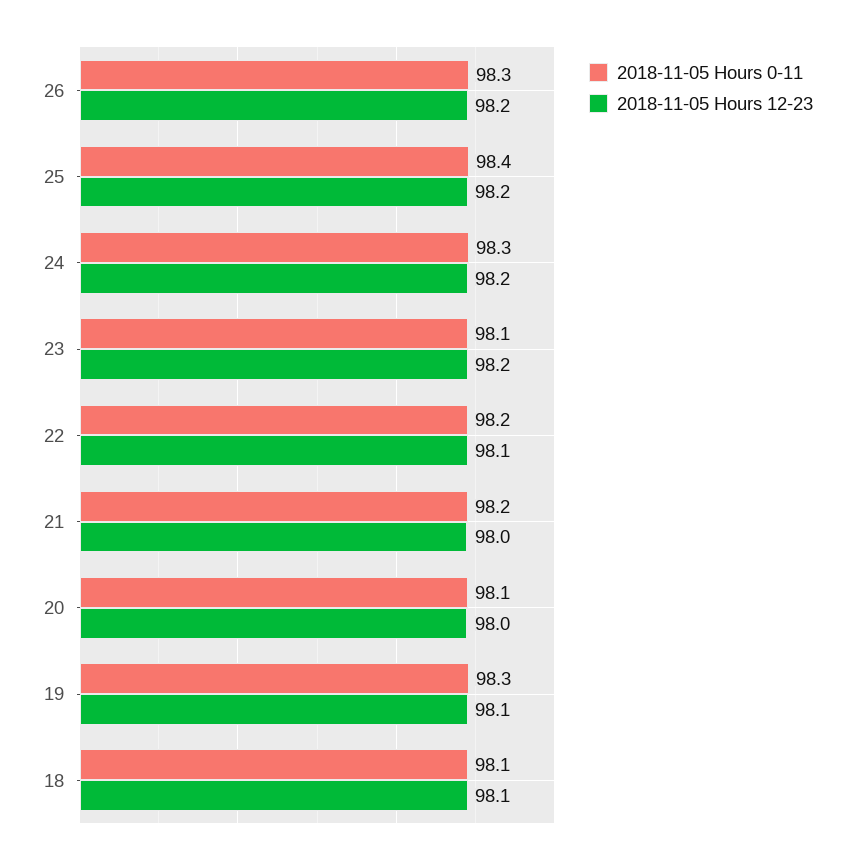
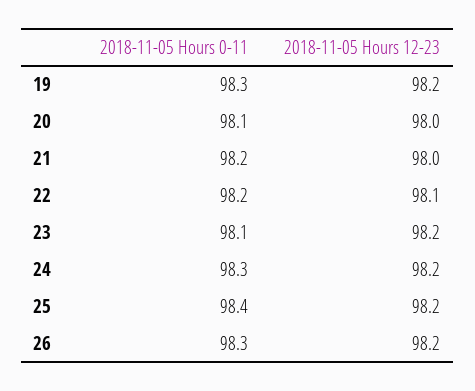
2018-11-05 Hours 12-23, 19: 98.1 -> 98.2
2018-11-05 Hours 0-11, 18: 98.1 -> none
2018-11-05 Hours 12-23, 18: 98.1 -> none

